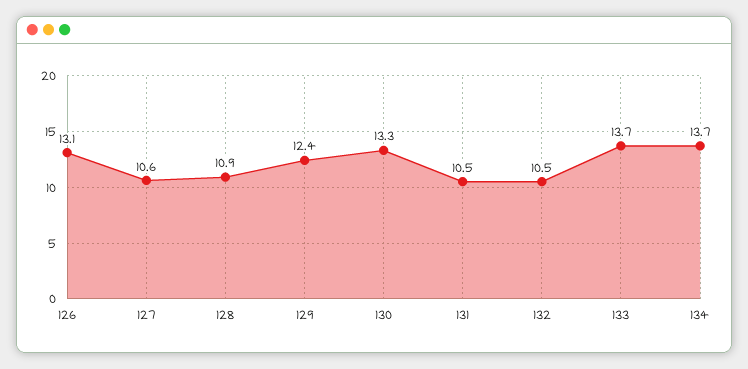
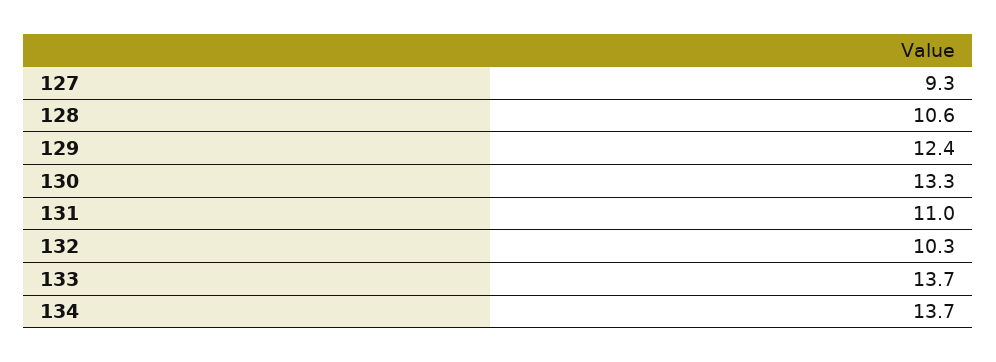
126: 13.1 -> none
127: 10.6 -> 9.3
128: 10.9 -> 10.6
131: 10.5 -> 11
132: 10.5 -> 10.3

